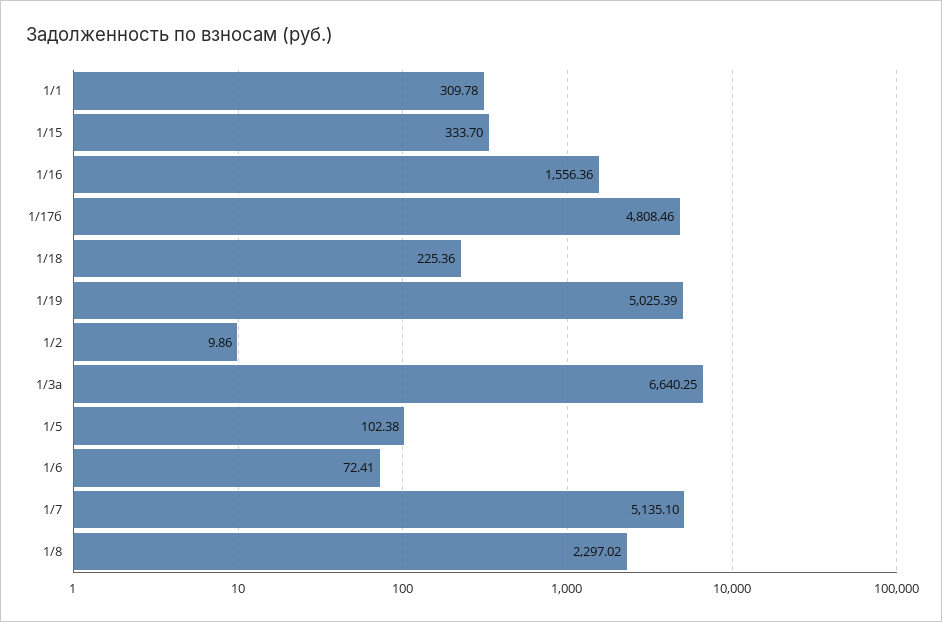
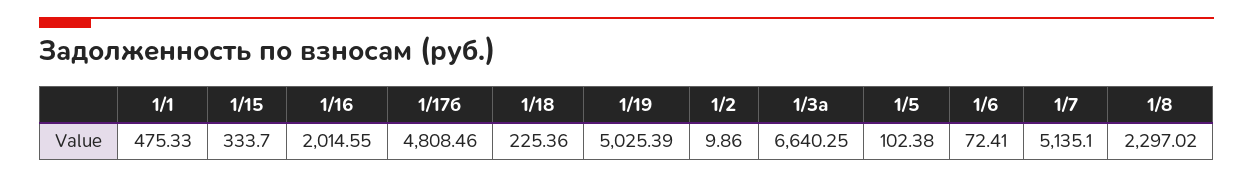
1/1: 309.78 -> 475.33
1/16: 1556.36 -> 2014.55

